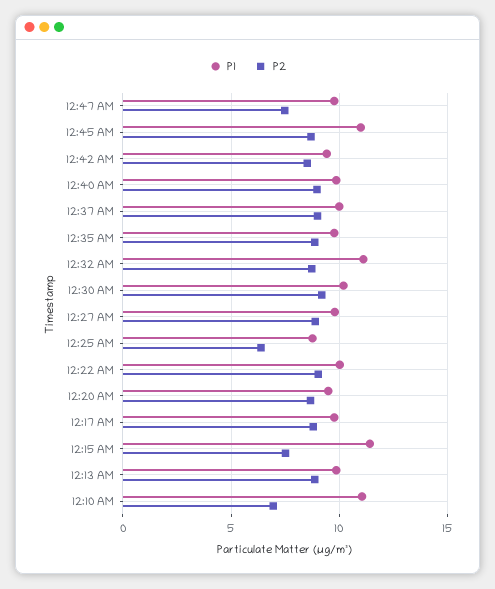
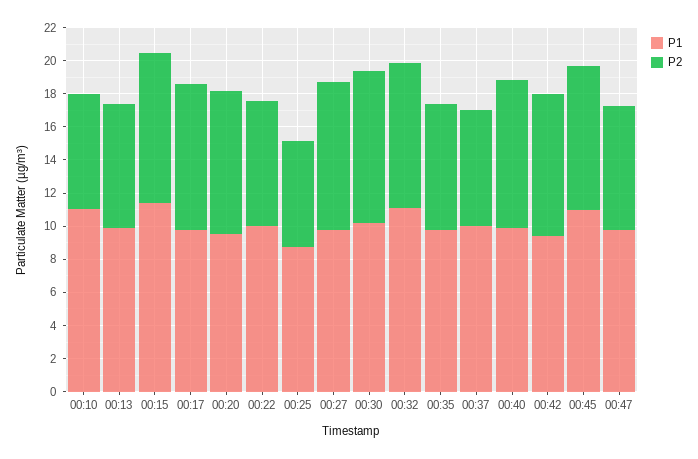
P2, 12:37 AM: 9 -> 7
P2, 12:35 AM: 9 -> 7.5
P2, 12:22 AM: 9 -> 7.5
P2, 12:15 AM: 7.5 -> 9
P2, 12:13 AM: 9 -> 7.5

